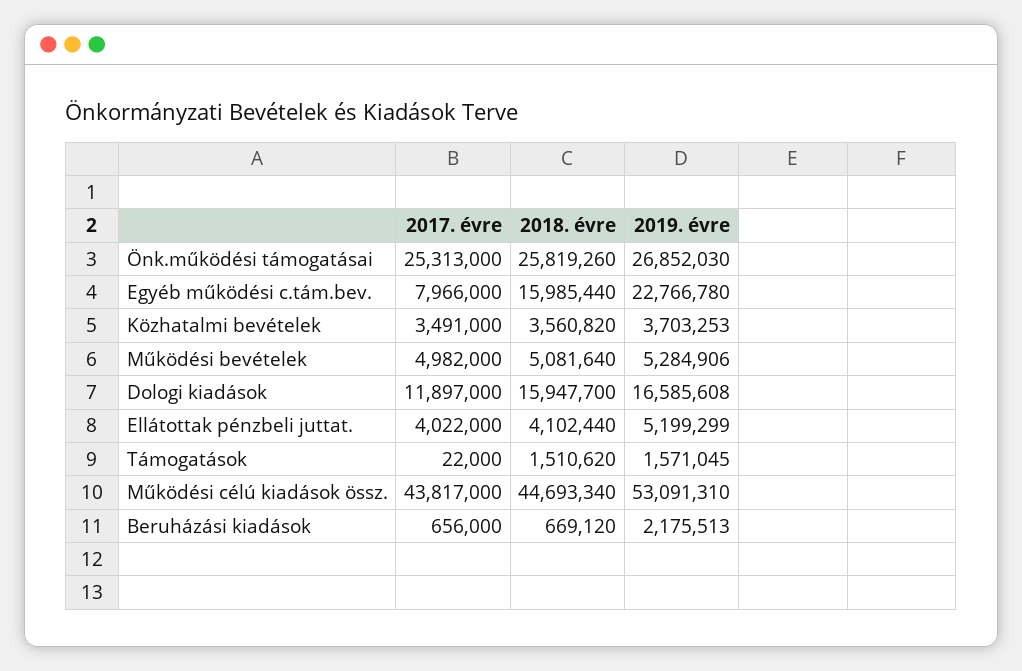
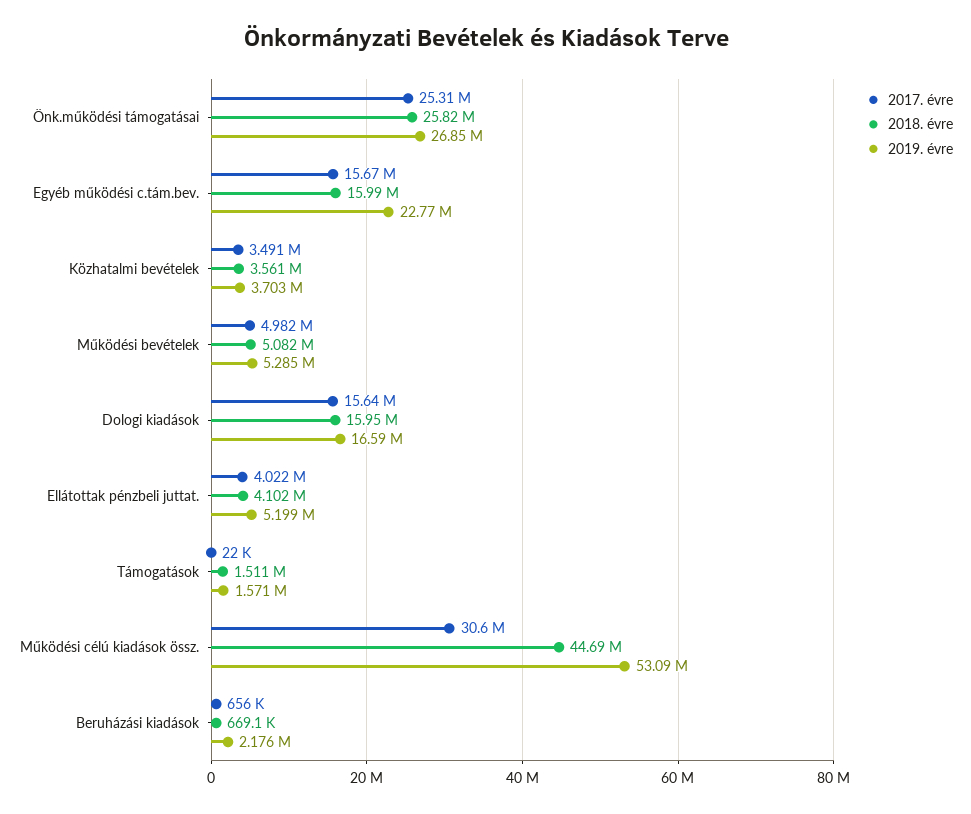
2017. évre, Egyéb működési c.tám.bev.: 7966000 -> 15670000
2017. évre, Dologi kiadások: 11897000 -> 15640000
2017. évre, Működési célú kiadások össz.: 43817000 -> 30600000

